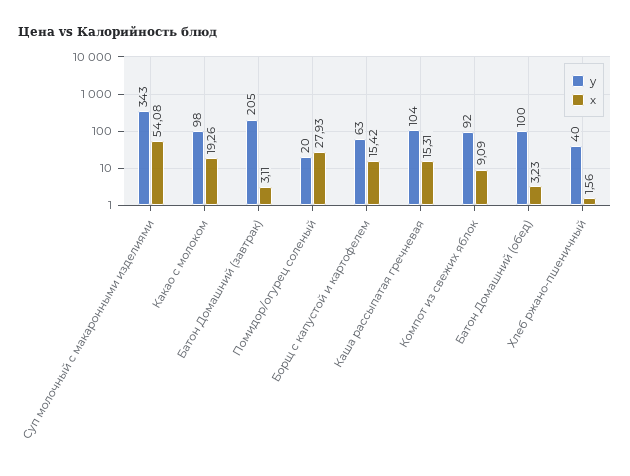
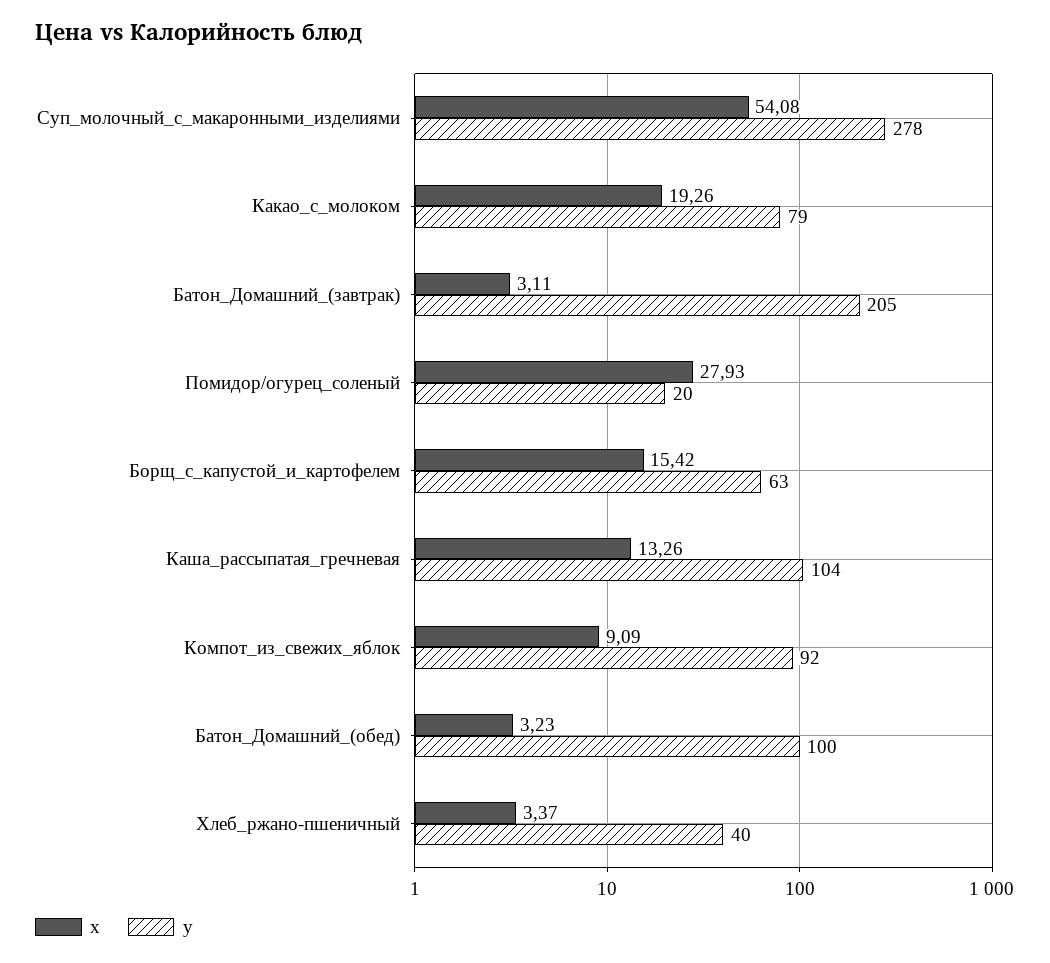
y, Суп молочный с макаронными изделиями: 343 -> 278
y, Какао с молоком: 98 -> 79
x, Каша рассыпатая гречневая: 15.31 -> 13.26
x, Хлеб ржано-пшеничный: 1.56 -> 3.37

